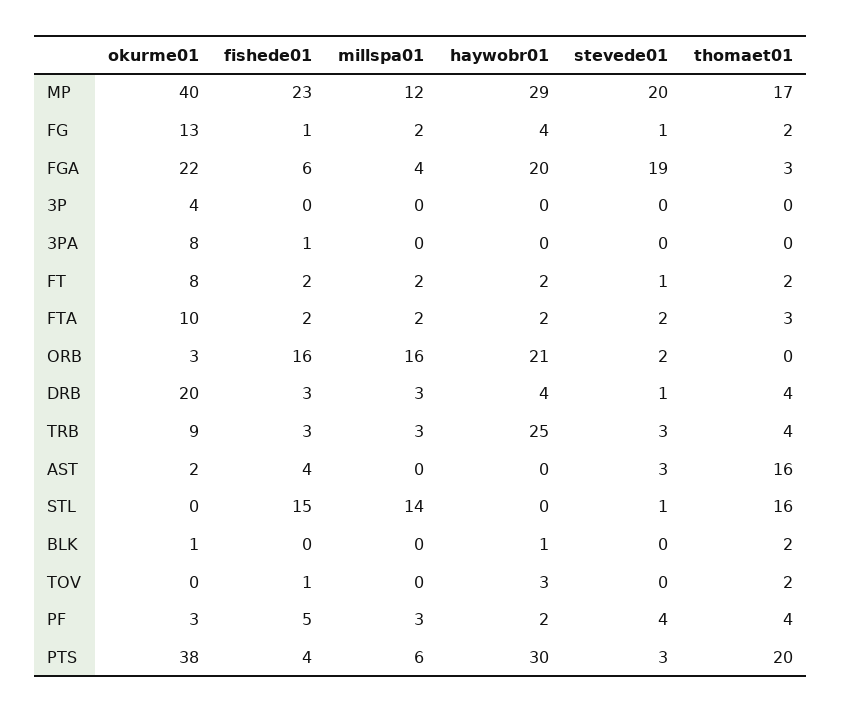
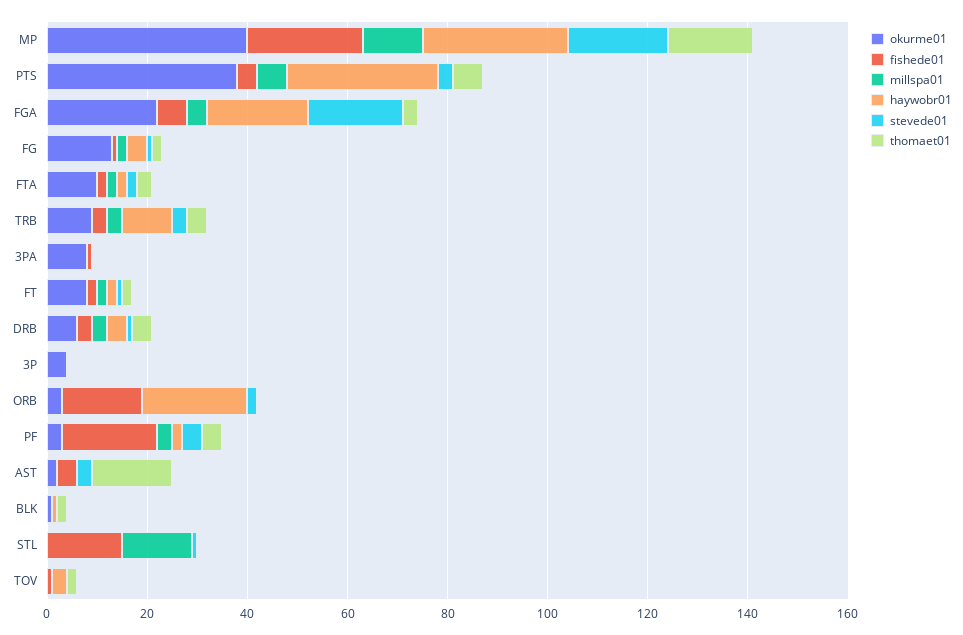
millspa01, ORB: 16 -> 0
okurme01, DRB: 20 -> 5
haywobr01, TRB: 25 -> 10
thomaet01, STL: 16 -> 0
fishede01, PF: 5 -> 20
thomaet01, PTS: 20 -> 5

